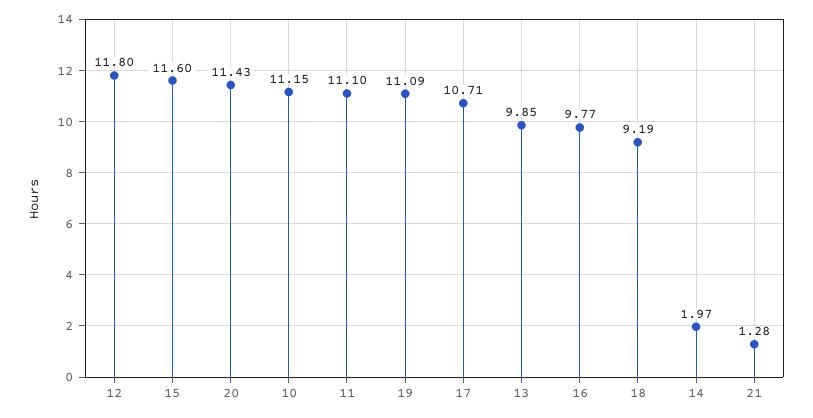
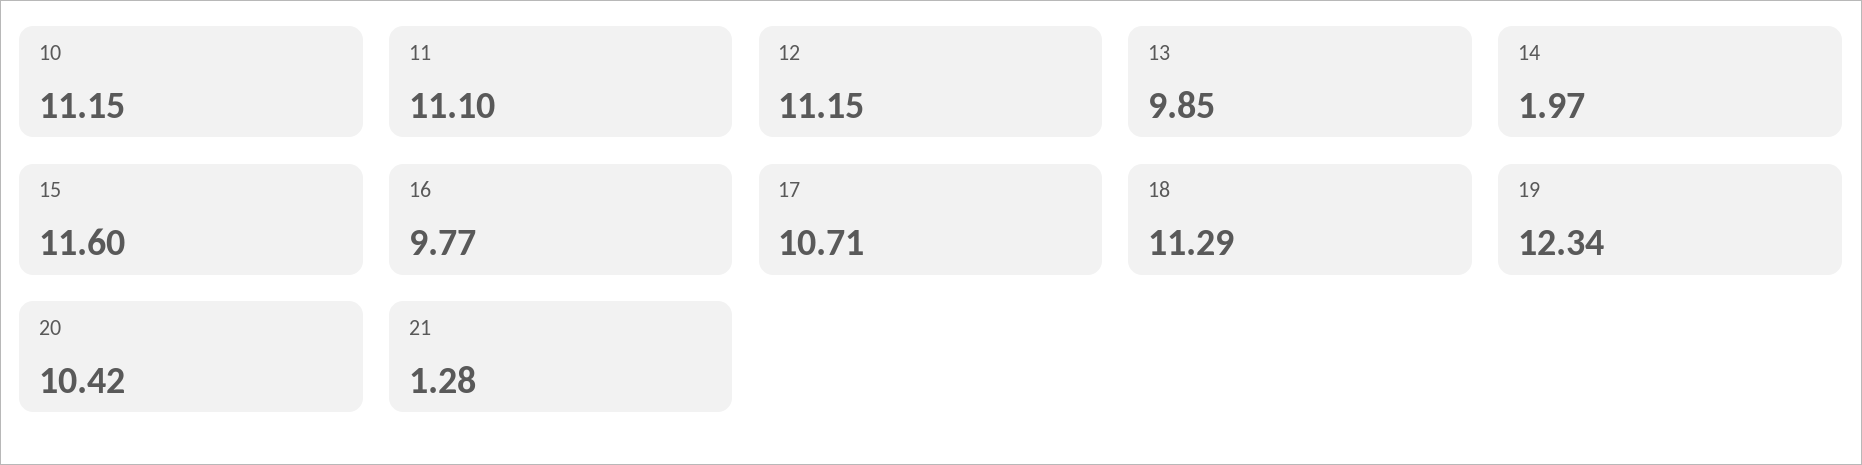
12: 11.8 -> 11.15
20: 11.43 -> 10.42
19: 11.09 -> 12.34
18: 9.19 -> 11.29

